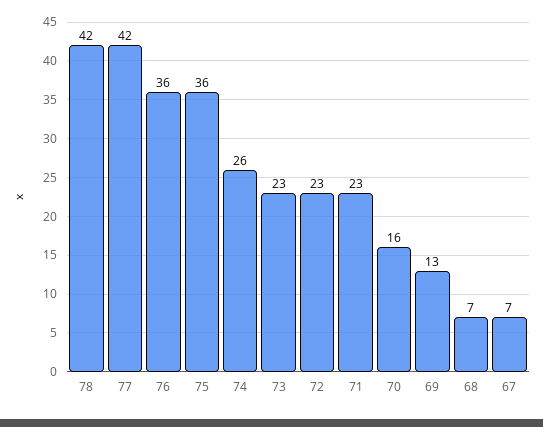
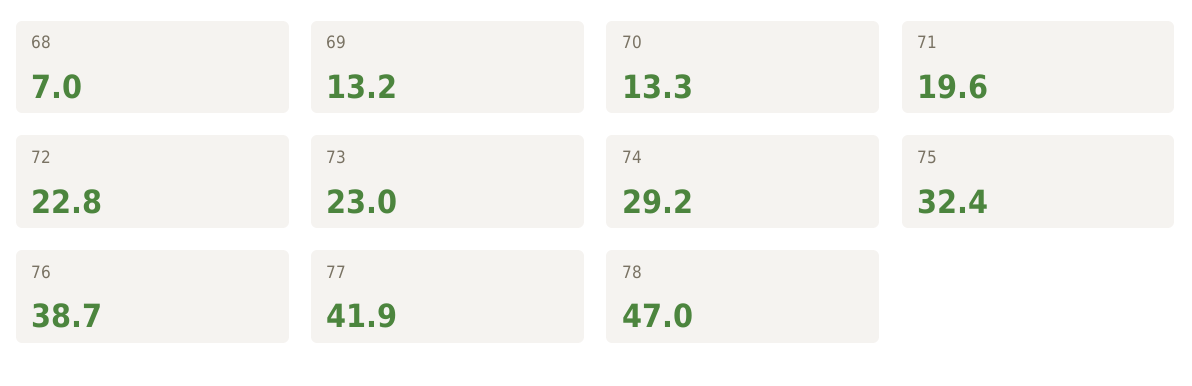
78: 42 -> 47
76: 36 -> 38.7
75: 36 -> 32.4
74: 26 -> 29.2
71: 23 -> 19.6
70: 16 -> 13.3
67: 7 -> none

